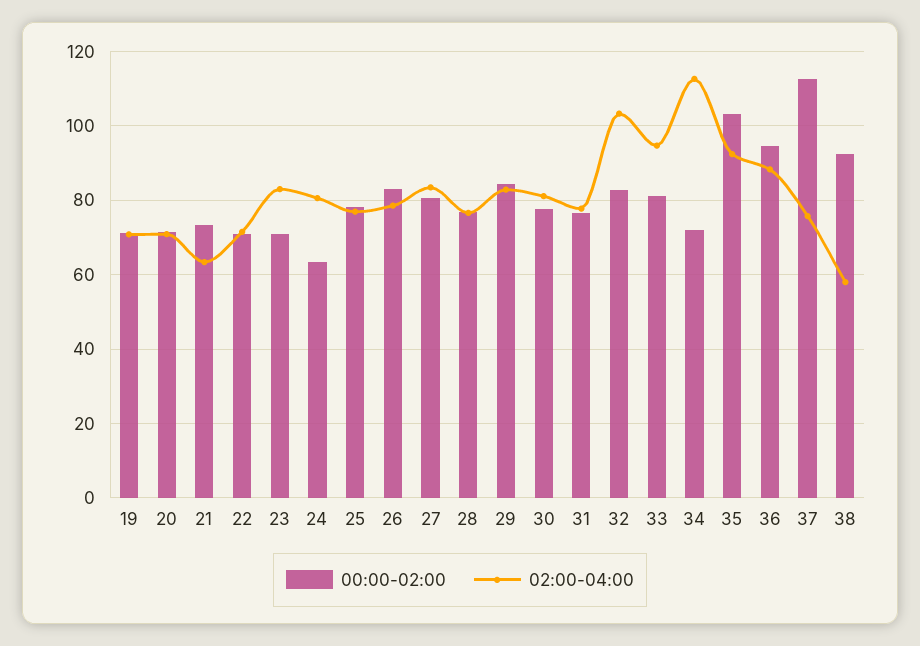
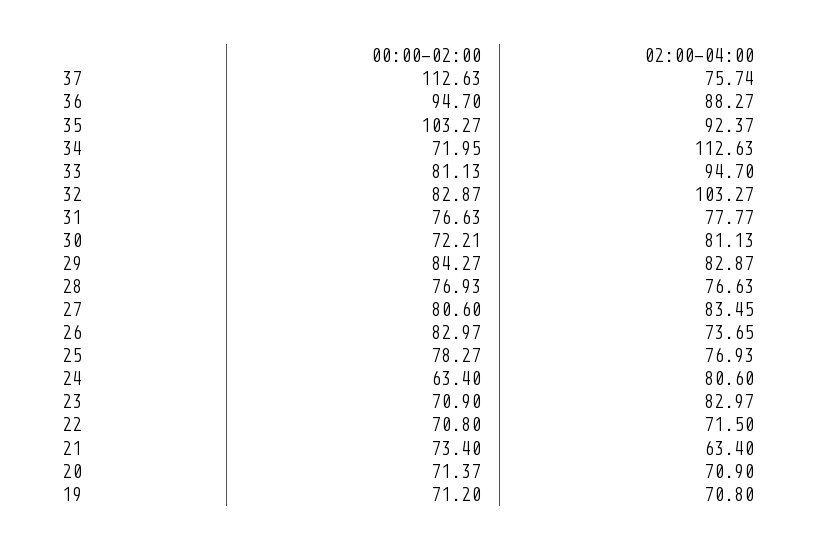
02:00-04:00, 26: 78 -> 73.65
00:00-02:00, 30: 78 -> 72.21
00:00-02:00, 38: 92 -> none
02:00-04:00, 38: 58 -> none

